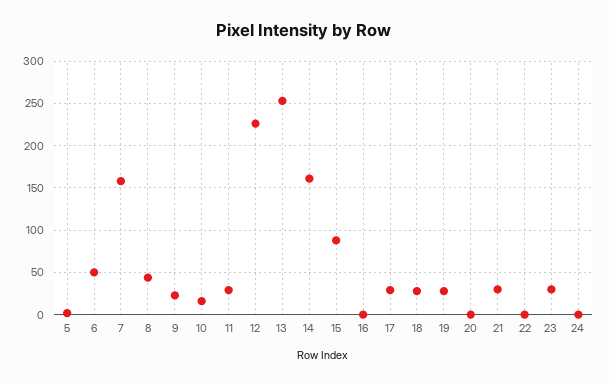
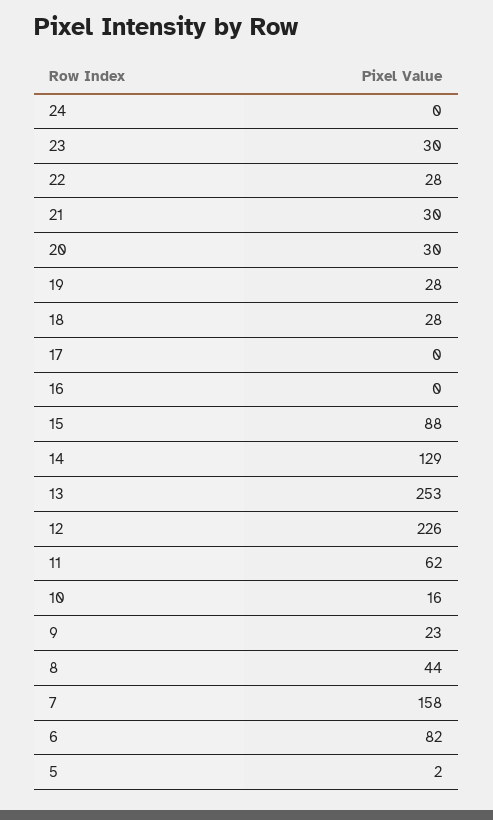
6: 50 -> 82
11: 30 -> 62
14: 160 -> 129
17: 30 -> 0
20: 0 -> 30
22: 0 -> 28

